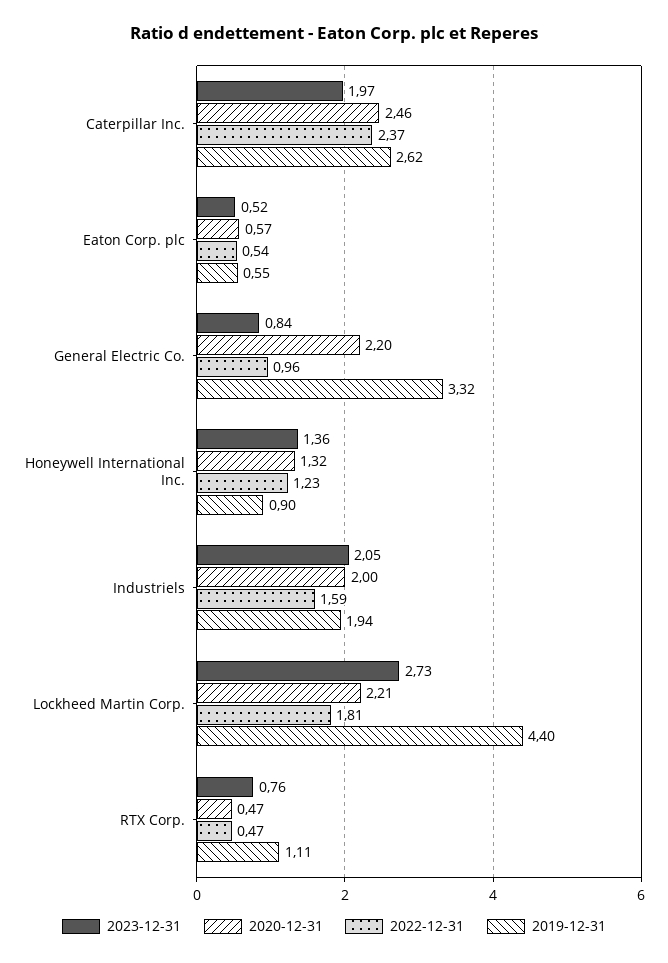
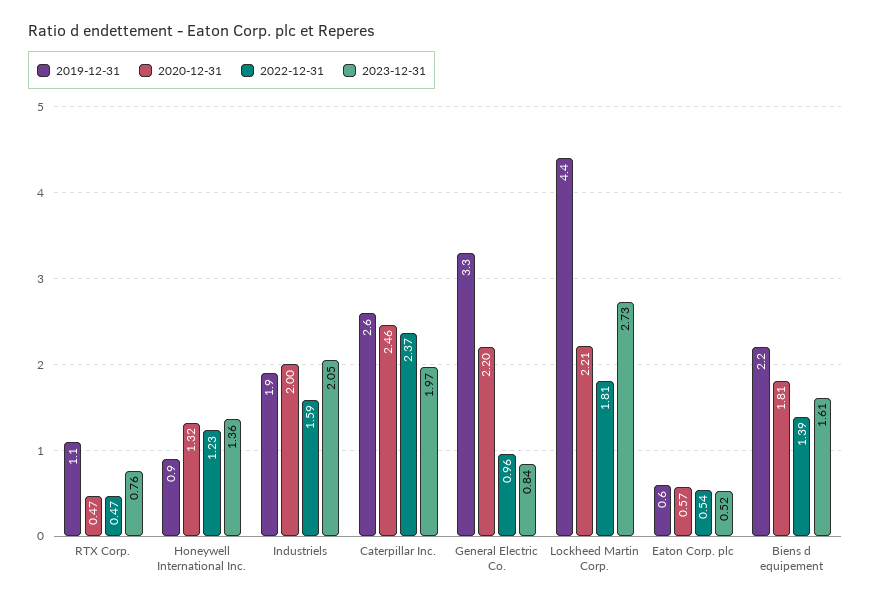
2019-12-31, Biens d equipement: none -> 2.2
2020-12-31, Biens d equipement: none -> 1.81
2022-12-31, Biens d equipement: none -> 1.39
2023-12-31, Biens d equipement: none -> 1.61

